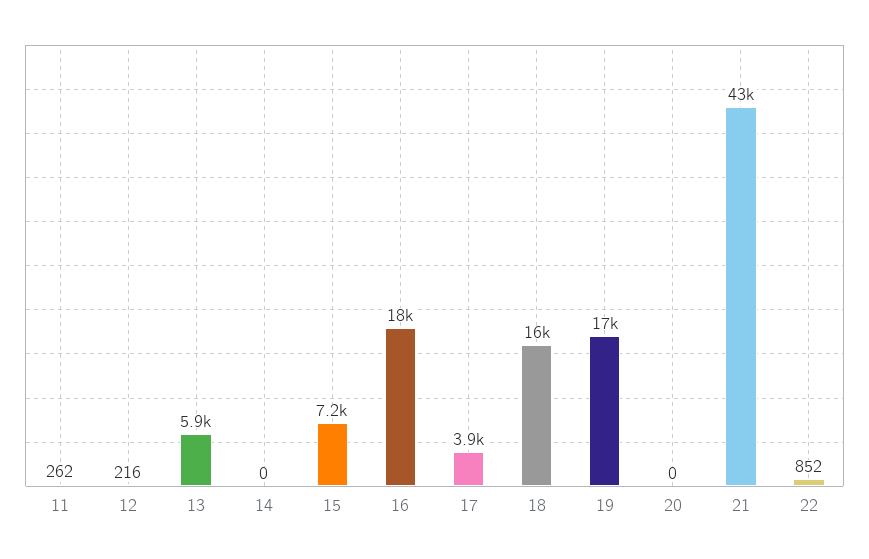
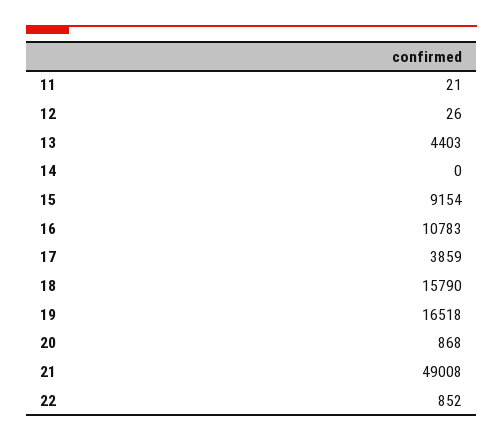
11: 262 -> 21
12: 216 -> 26
13: 5900 -> 4403
15: 7200 -> 9154
16: 18000 -> 10783
20: 0 -> 868
21: 43000 -> 49008

